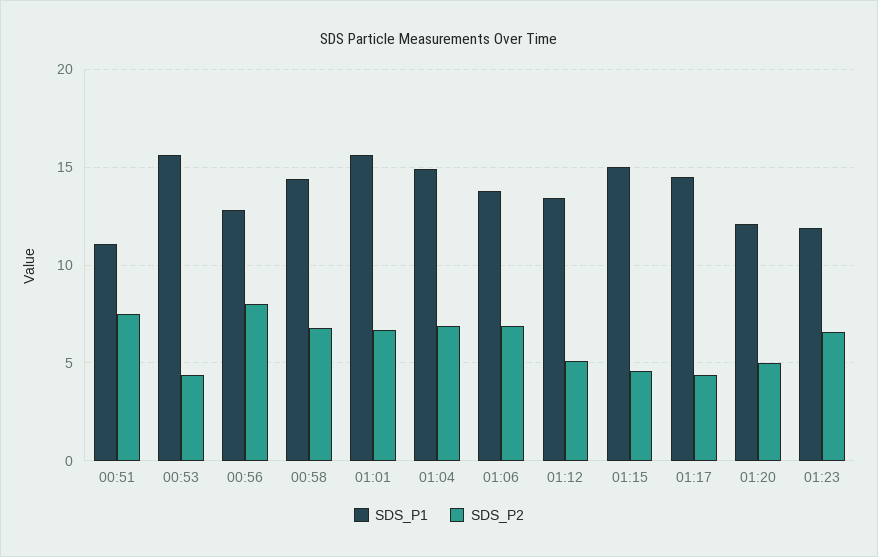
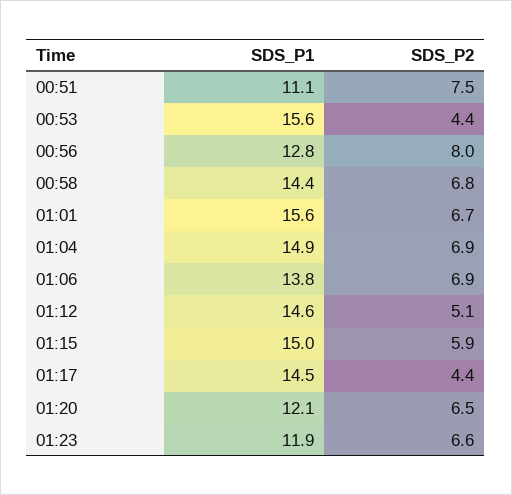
SDS_P1, 01:12: 13.5 -> 14.6
SDS_P2, 01:15: 4.5 -> 5.9
SDS_P2, 01:20: 5 -> 6.5

